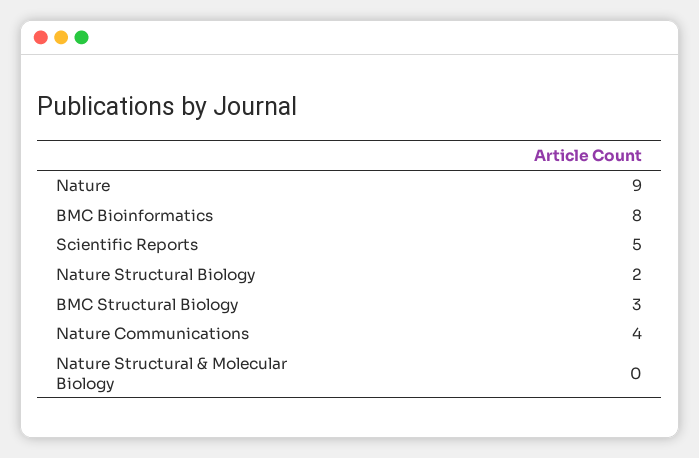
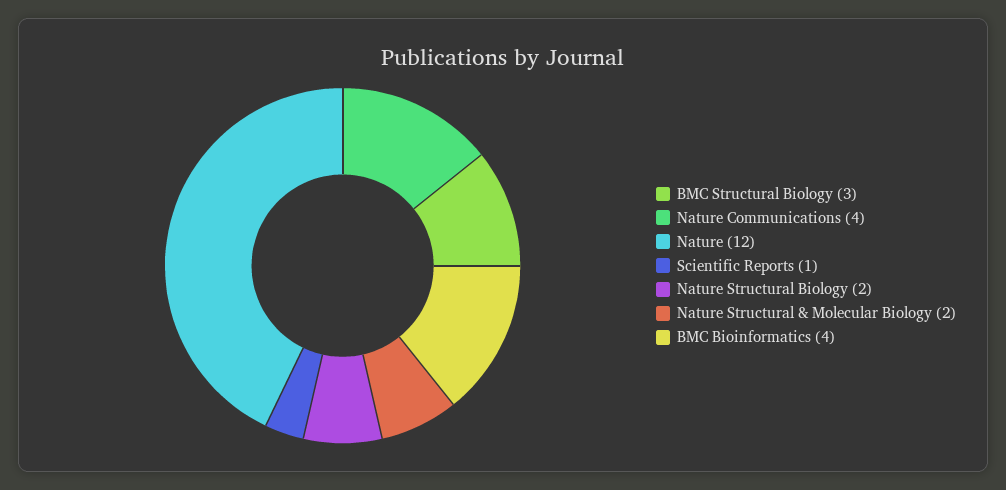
Nature: 9 -> 12
BMC Bioinformatics: 8 -> 4
Scientific Reports: 5 -> 1
Nature Structural & Molecular Biology: 0 -> 2

